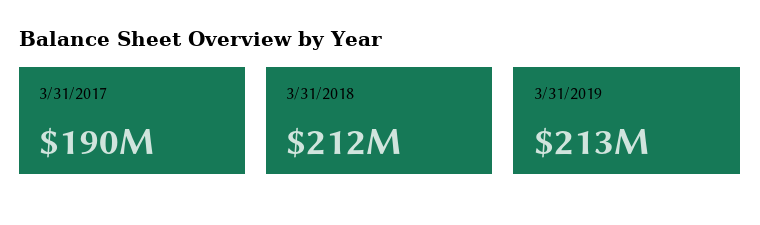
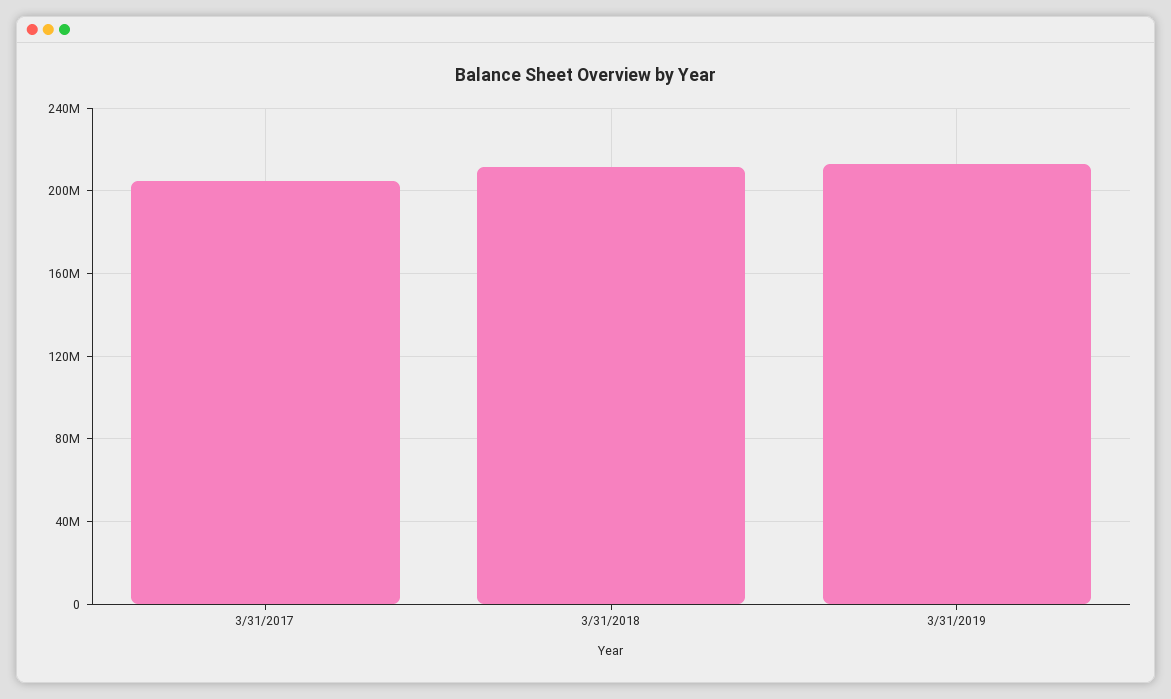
3/31/2017: 190000000 -> 205000000

